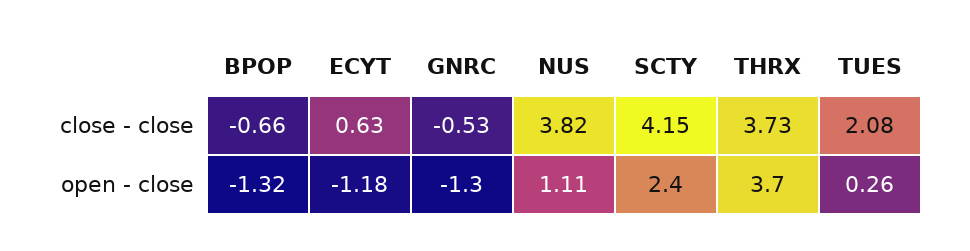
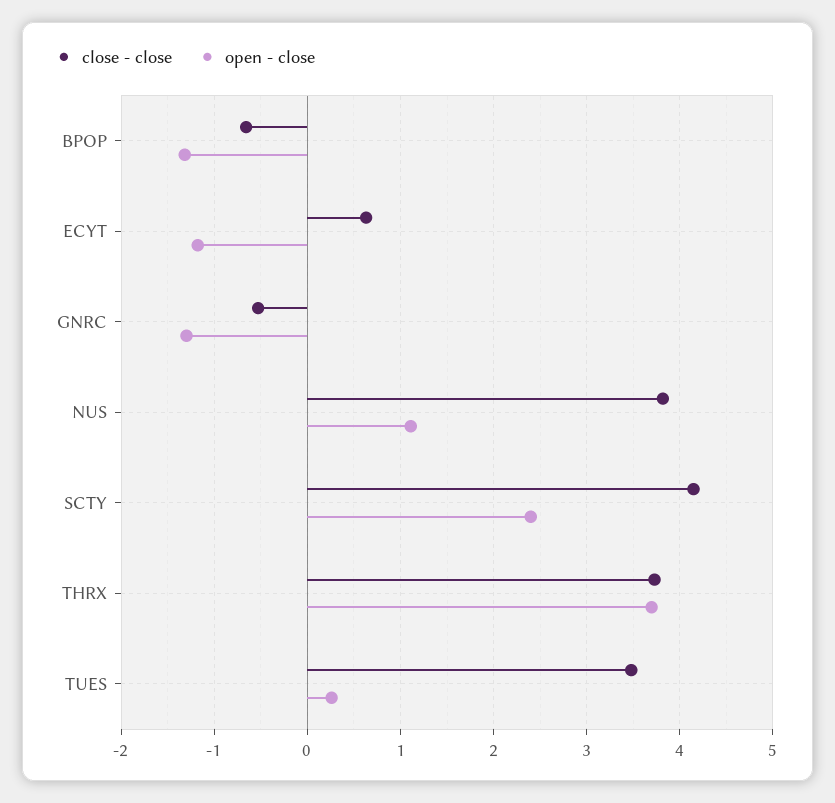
close - close, TUES: 2.08 -> 3.5

